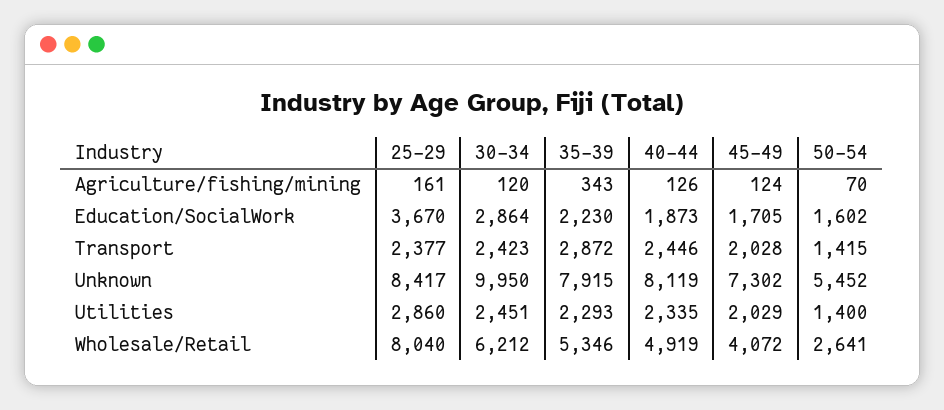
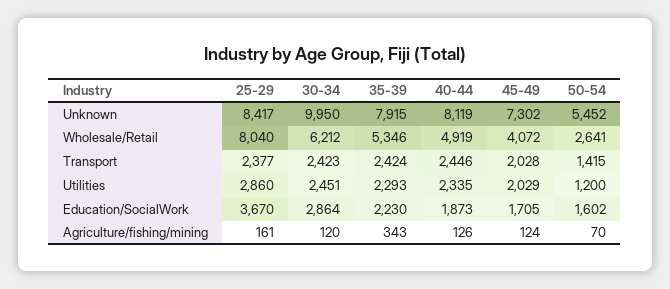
35-39, Transport: 2872 -> 2424
50-54, Utilities: 1400 -> 1200

